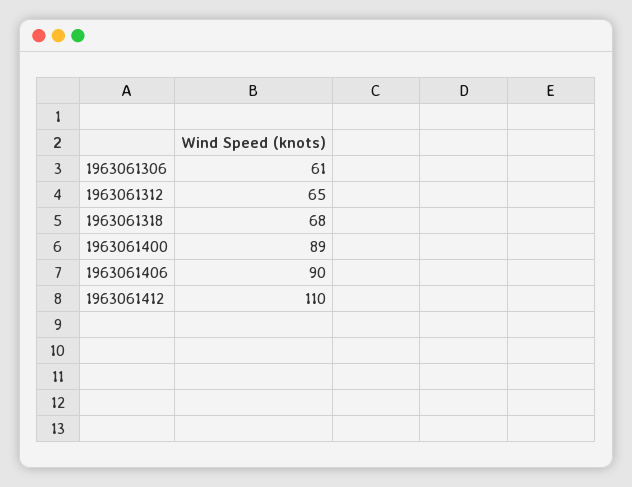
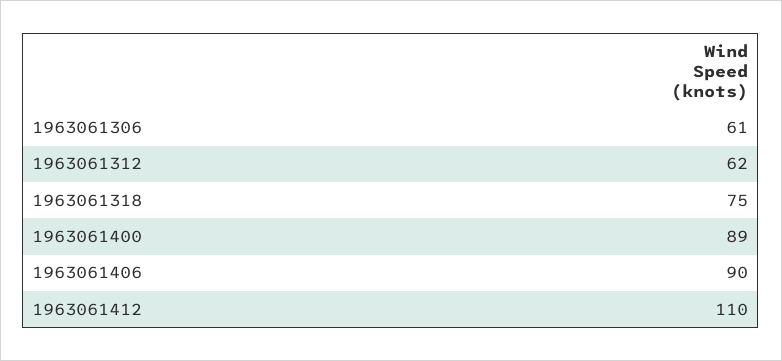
1963061312: 65 -> 62
1963061318: 68 -> 75

